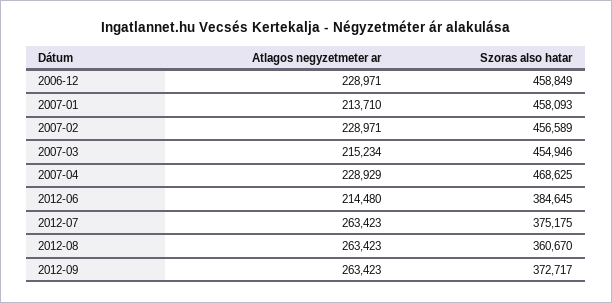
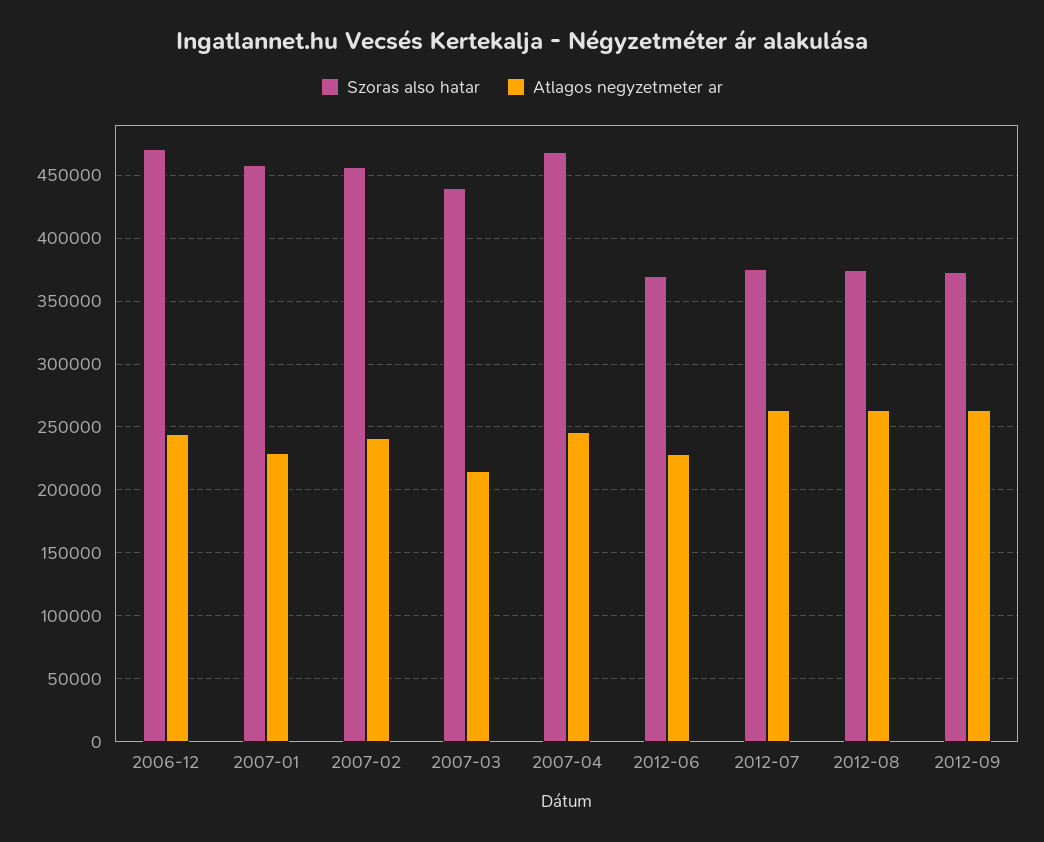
Atlagos negyzetmeter ar, 2006-12: 228971 -> 245000
Szoras also hatar, 2006-12: 458849 -> 470000
Atlagos negyzetmeter ar, 2007-01: 213710 -> 230000
Atlagos negyzetmeter ar, 2007-02: 228971 -> 240000
Szoras also hatar, 2007-03: 454946 -> 440000
Atlagos negyzetmeter ar, 2007-04: 228929 -> 245000
Atlagos negyzetmeter ar, 2012-06: 214480 -> 230000
Szoras also hatar, 2012-06: 384645 -> 370000
Szoras also hatar, 2012-08: 360670 -> 375000

